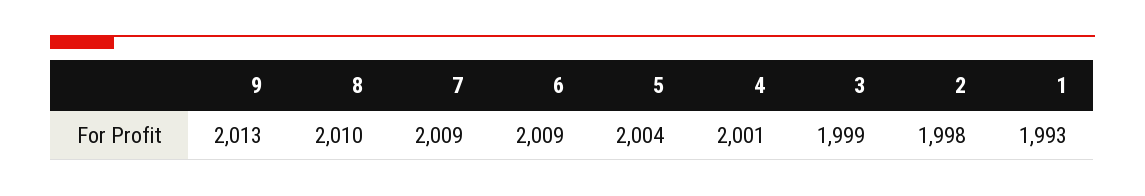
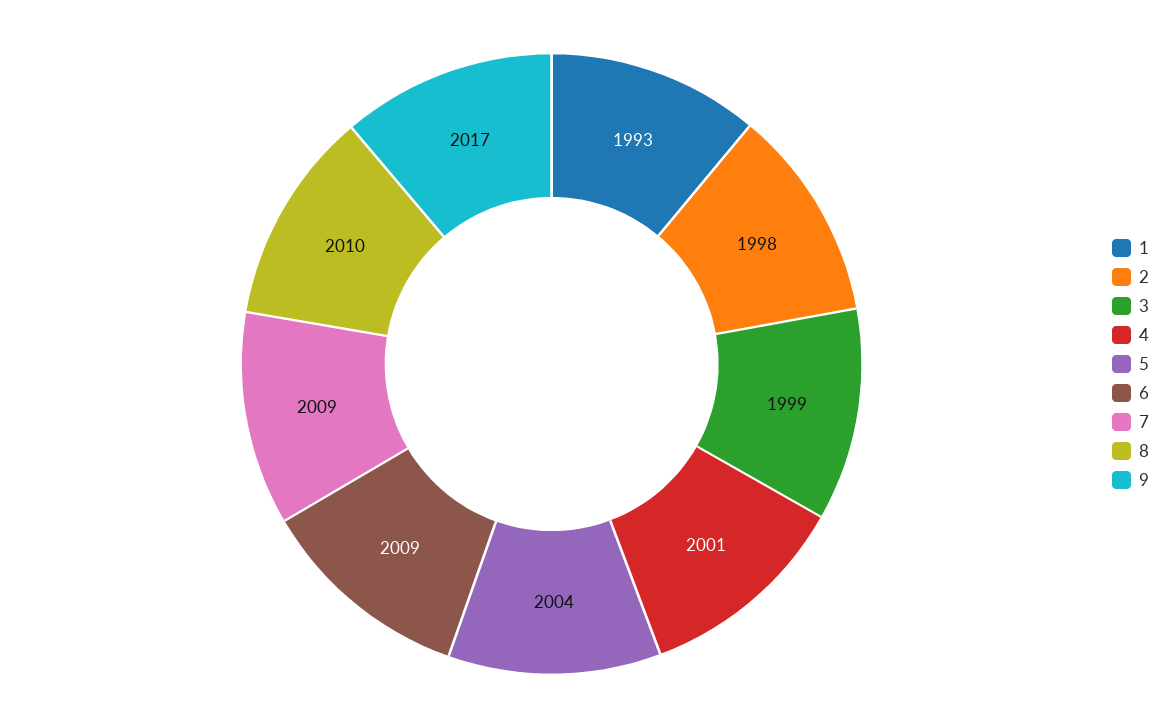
9: 2013 -> 2017

